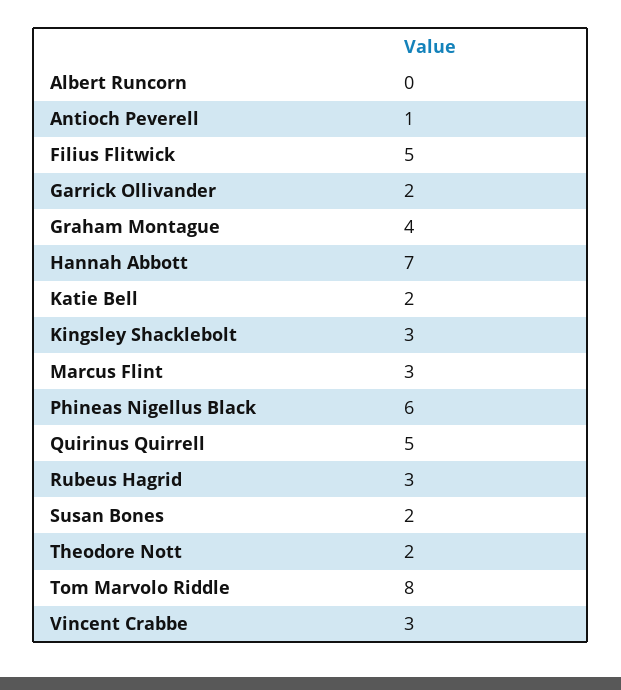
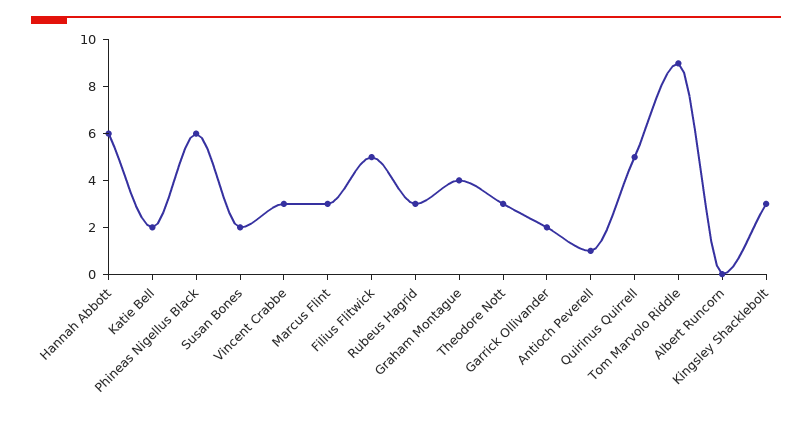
Hannah Abbott: 7 -> 6
Theodore Nott: 2 -> 3
Tom Marvolo Riddle: 8 -> 9

